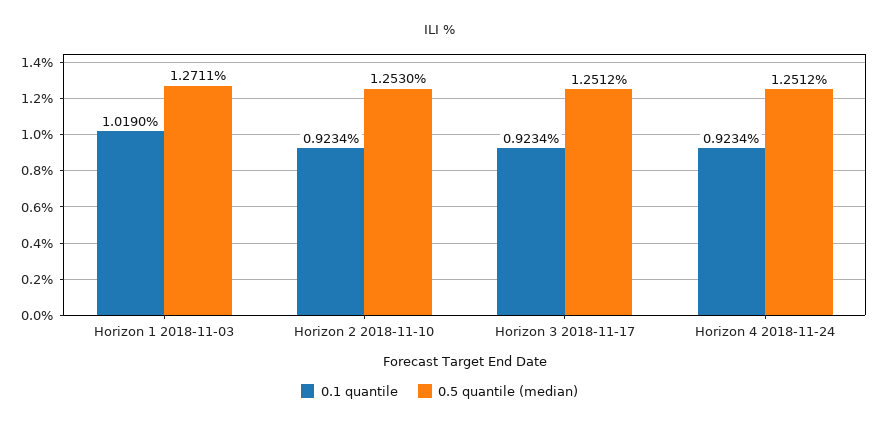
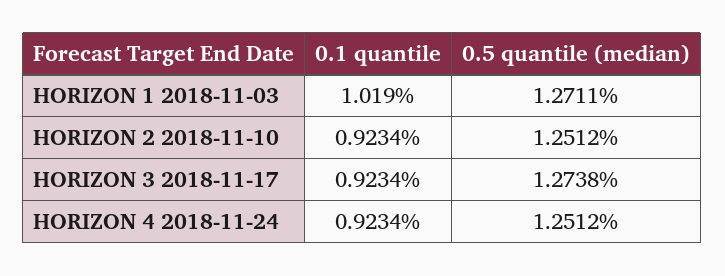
0.5 quantile (median), Horizon 2 2018-11-10: 1.253 -> 1.2512
0.5 quantile (median), Horizon 3 2018-11-17: 1.2512 -> 1.2738

